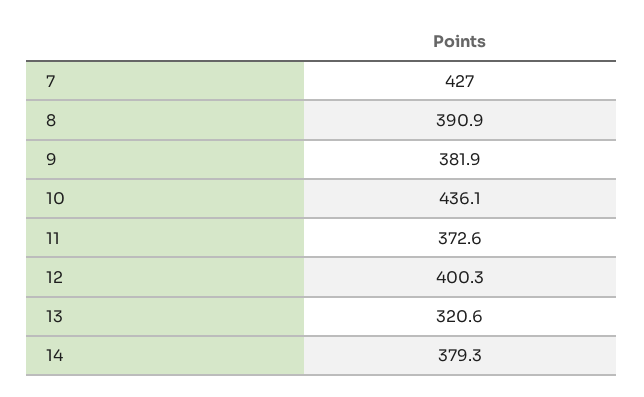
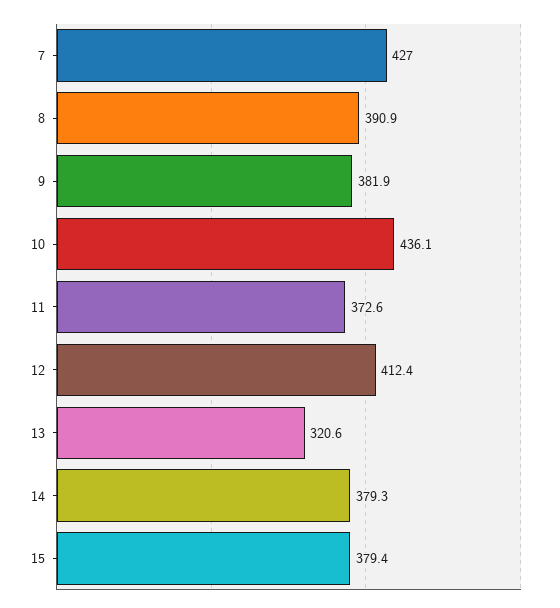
12: 400.3 -> 412.4
15: none -> 379.4

